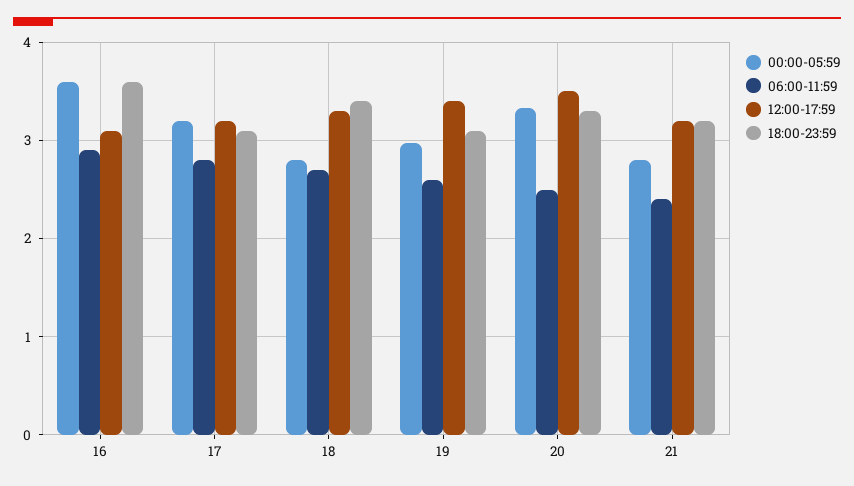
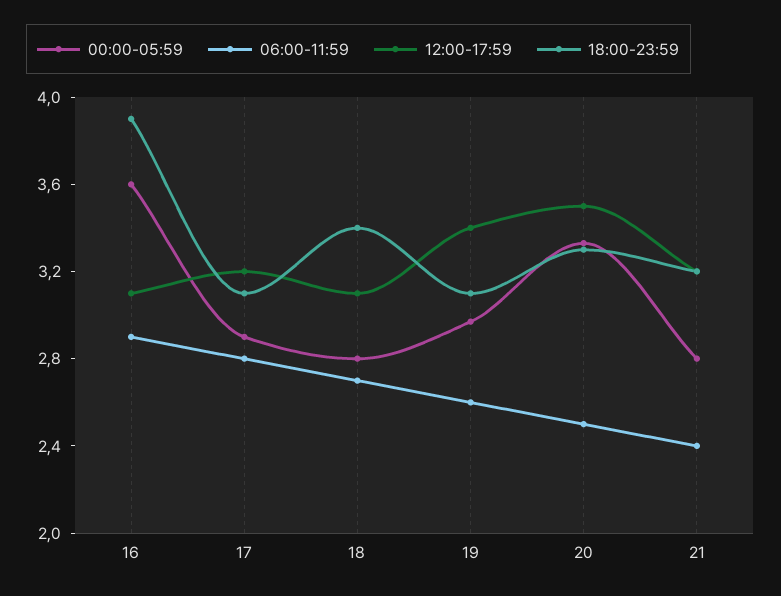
18:00-23:59, 16: 3.6 -> 3.9
00:00-05:59, 17: 3.2 -> 2.9
12:00-17:59, 18: 3.3 -> 3.1

